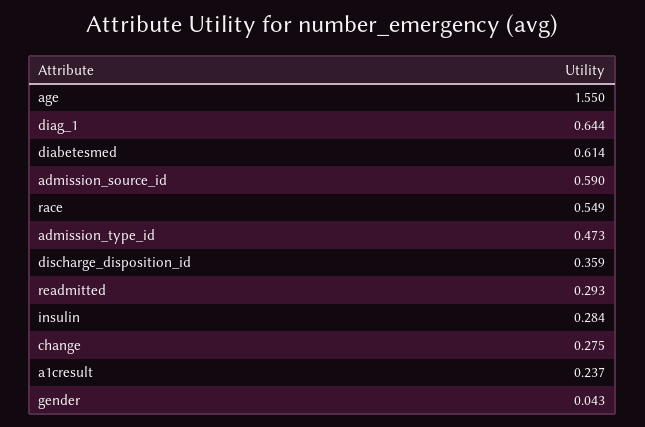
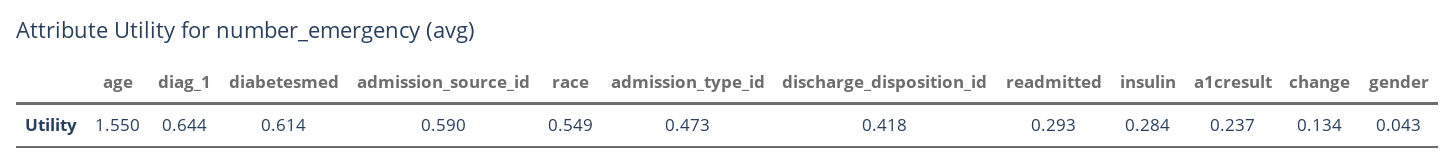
discharge_disposition_id: 0.359 -> 0.418
change: 0.275 -> 0.134

